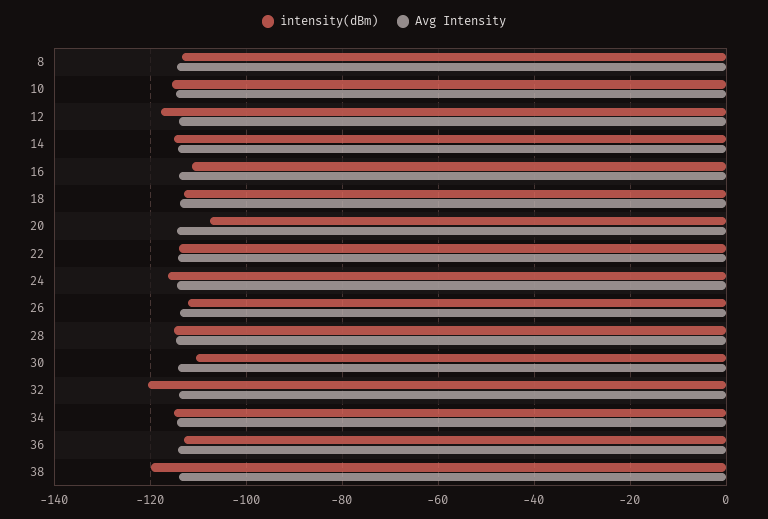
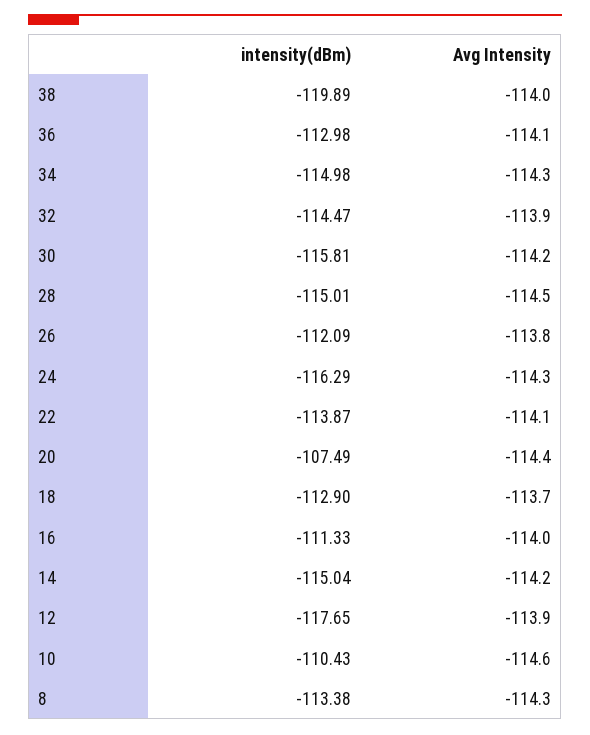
intensity(dBm), 10: -116 -> -110.43
intensity(dBm), 30: -110 -> -115.81
intensity(dBm), 32: -120 -> -114.47

